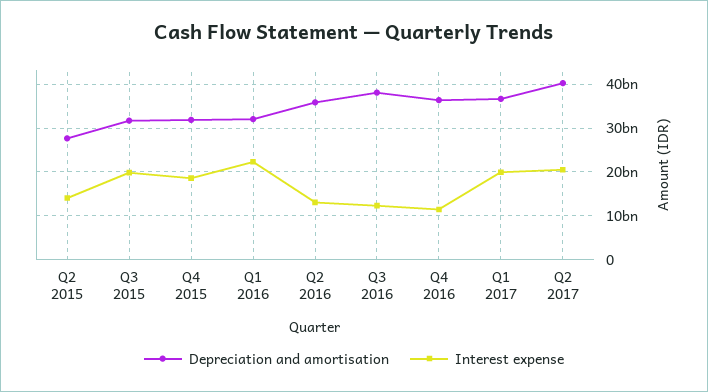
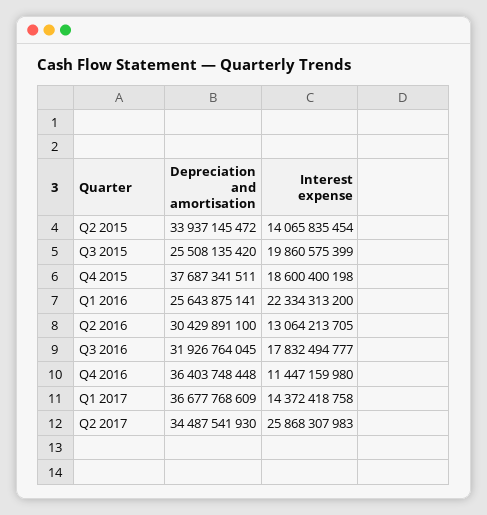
Depreciation and amortisation, Q2 2015: 28000000000 -> 33937145472
Depreciation and amortisation, Q3 2015: 32000000000 -> 25508135420
Depreciation and amortisation, Q4 2015: 32000000000 -> 37687341511
Depreciation and amortisation, Q1 2016: 32000000000 -> 25643875141
Depreciation and amortisation, Q2 2016: 36000000000 -> 30429891100
Depreciation and amortisation, Q3 2016: 38000000000 -> 31926764045
Interest expense, Q3 2016: 12000000000 -> 17832494777
Interest expense, Q1 2017: 20000000000 -> 14372418758
Depreciation and amortisation, Q2 2017: 40000000000 -> 34487541930
Interest expense, Q2 2017: 20000000000 -> 25868307983

